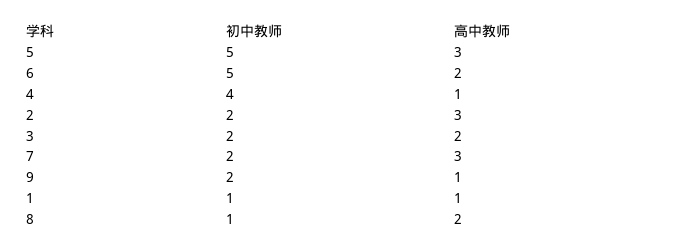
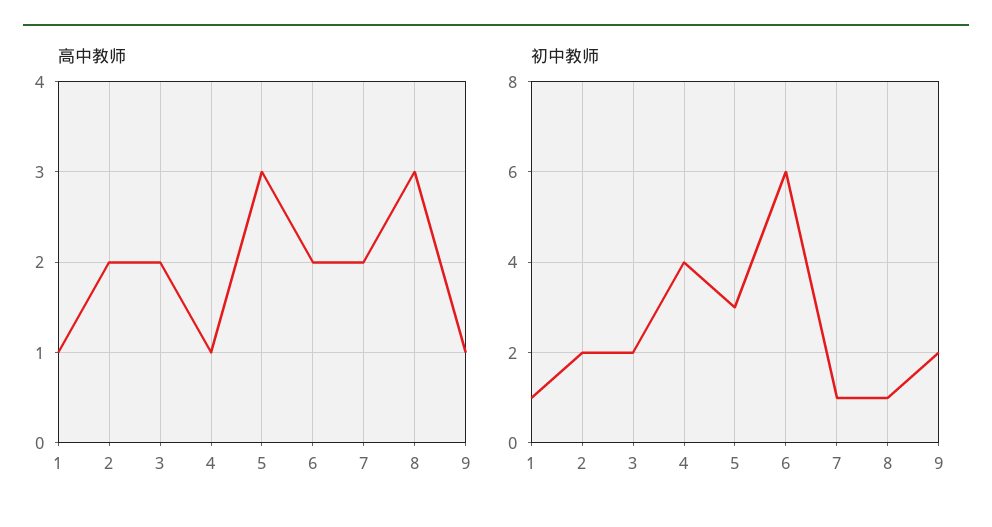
初中教师, 5: 5 -> 3
初中教师, 6: 5 -> 6
高中教师, 2: 3 -> 2
初中教师, 7: 2 -> 1
高中教师, 7: 3 -> 2
高中教师, 8: 2 -> 3

